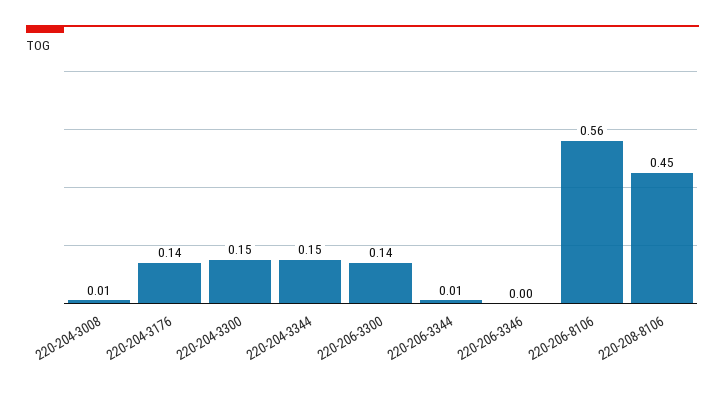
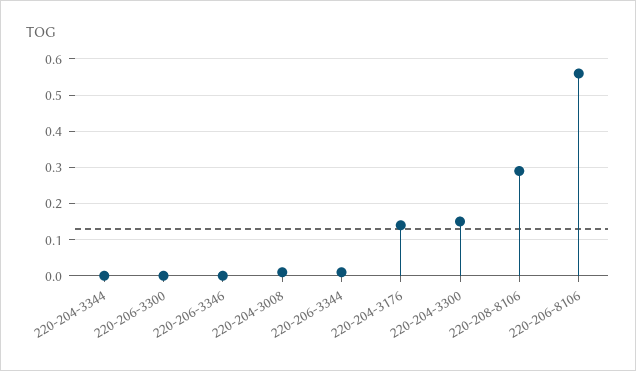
220-204-3344: 0.15 -> 0
220-206-3300: 0.14 -> 0
220-208-8106: 0.45 -> 0.3

